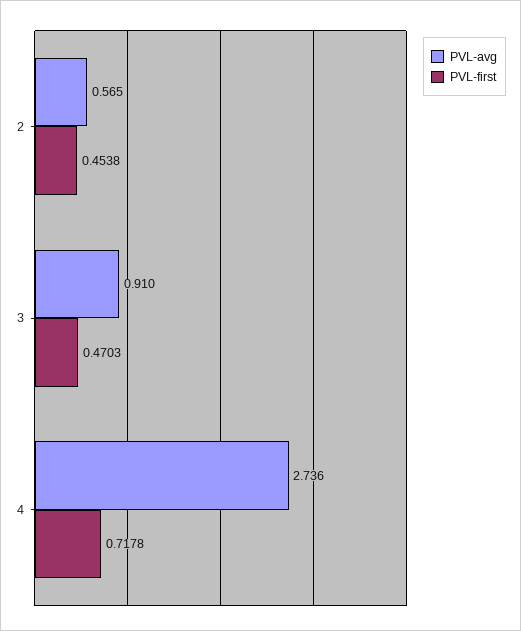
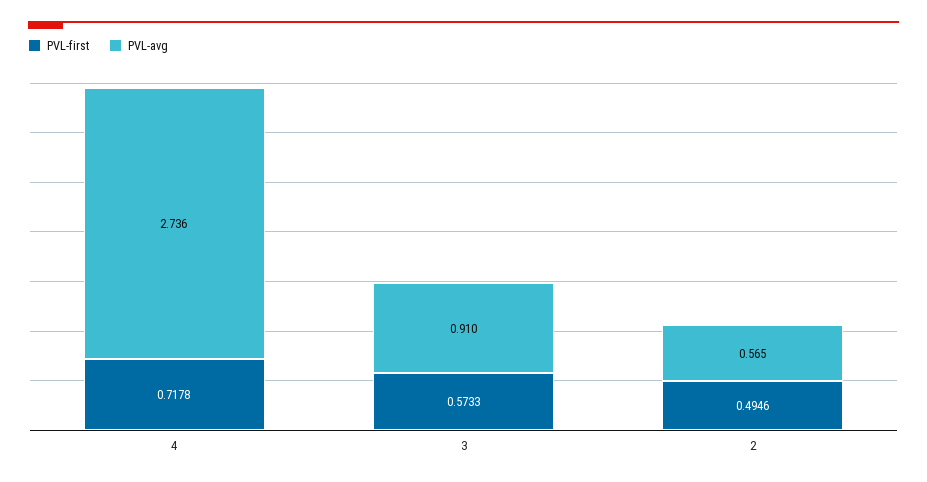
PVL-first, 2: 0.4538 -> 0.4946
PVL-first, 3: 0.4703 -> 0.5733

